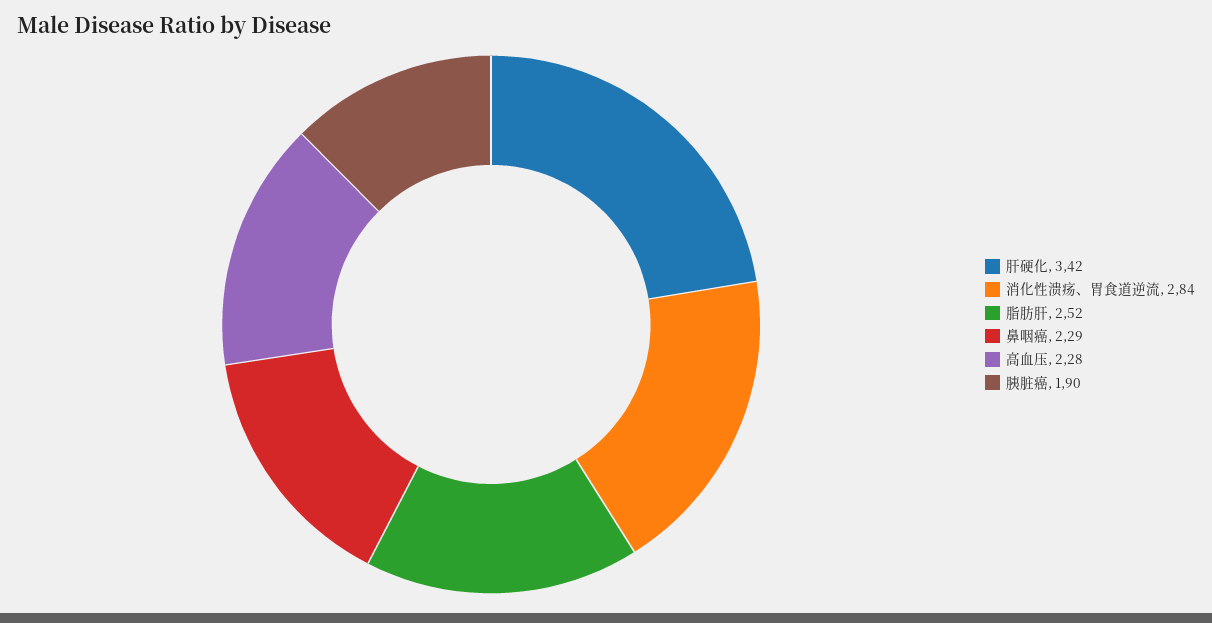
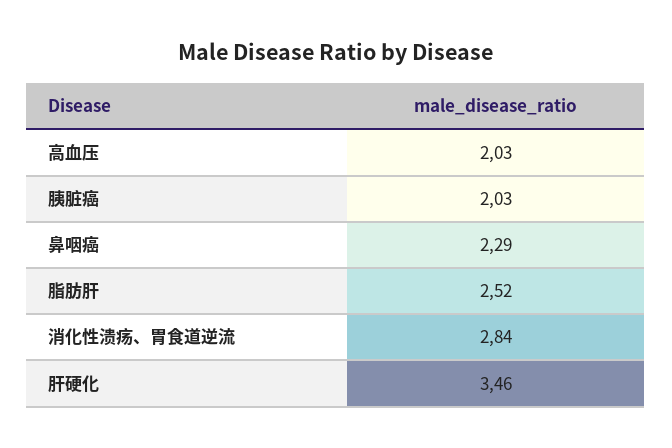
肝硬化: 3.42 -> 3.46
高血压: 2.28 -> 2.03
胰脏癌: 1.9 -> 2.03

